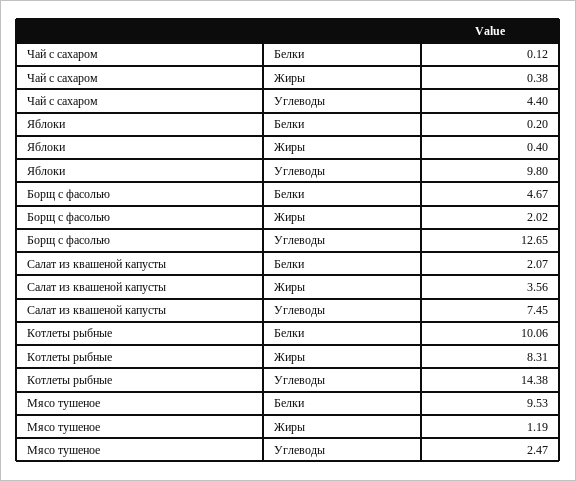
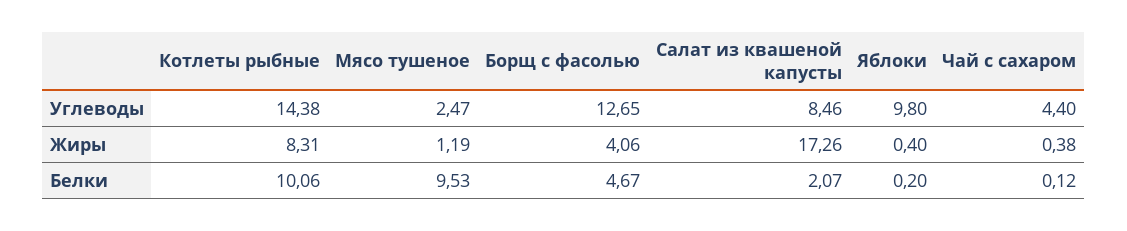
Борщ с фасолью, Жиры: 2.02 -> 4.06
Салат из квашеной капусты, Жиры: 3.56 -> 17.26
Салат из квашеной капусты, Углеводы: 7.45 -> 8.46

